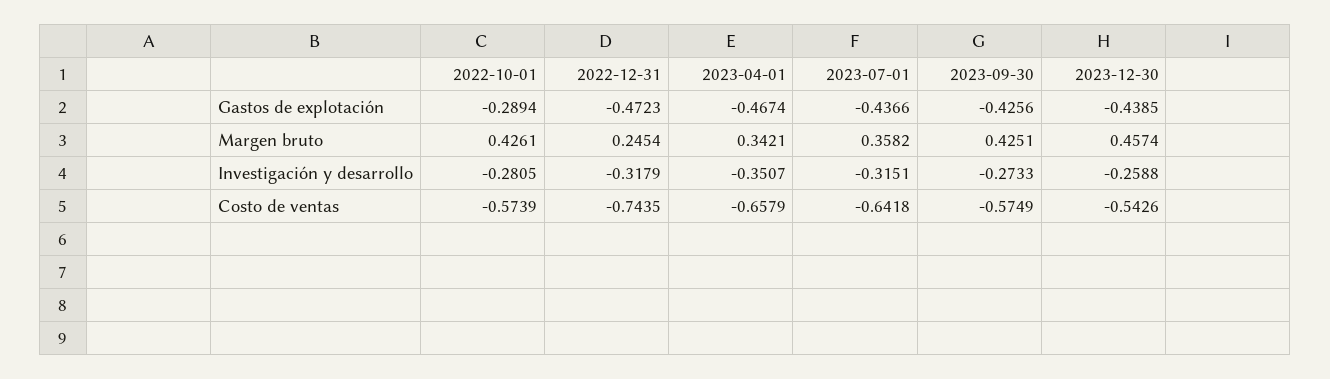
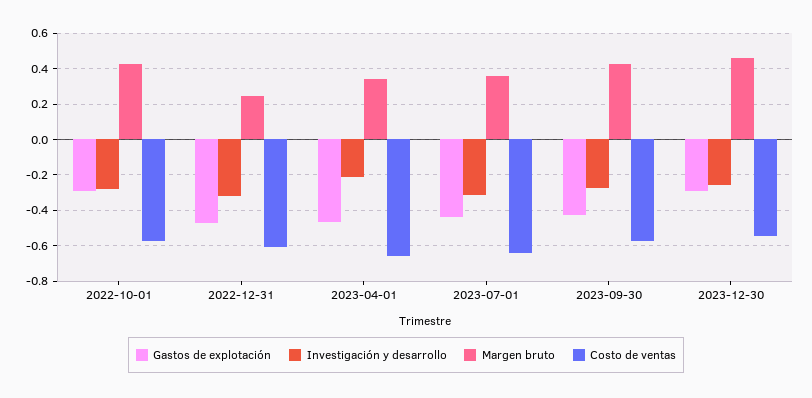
Gastos de explotación, 2023-12-30: -0.4385 -> -0.3
Investigación y desarrollo, 2023-04-01: -0.3507 -> -0.2
Costo de ventas, 2022-12-31: -0.7435 -> -0.6

